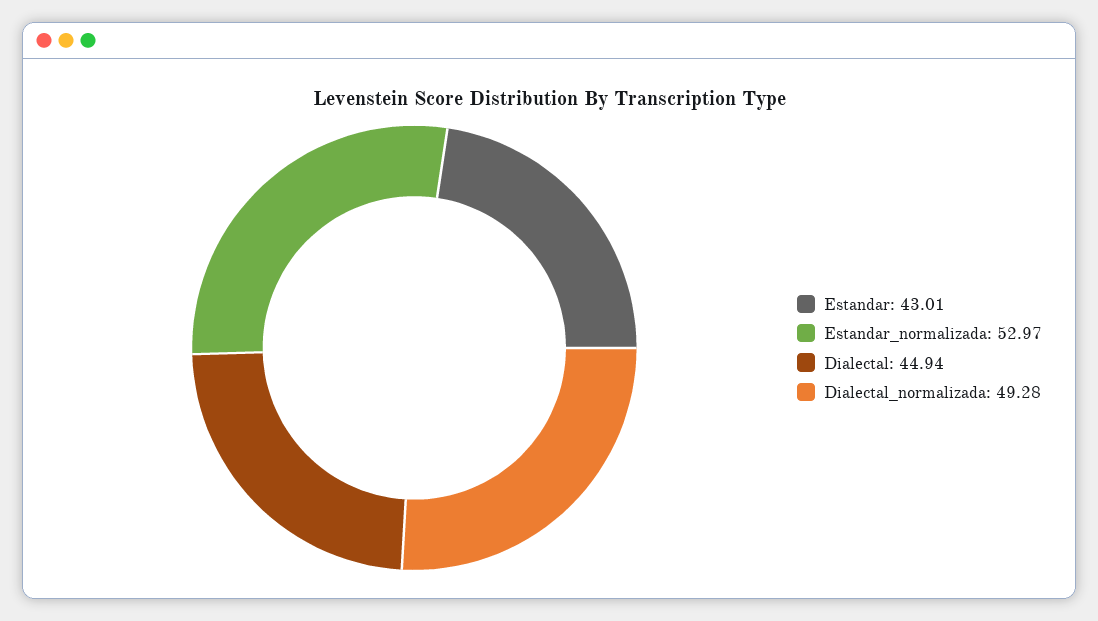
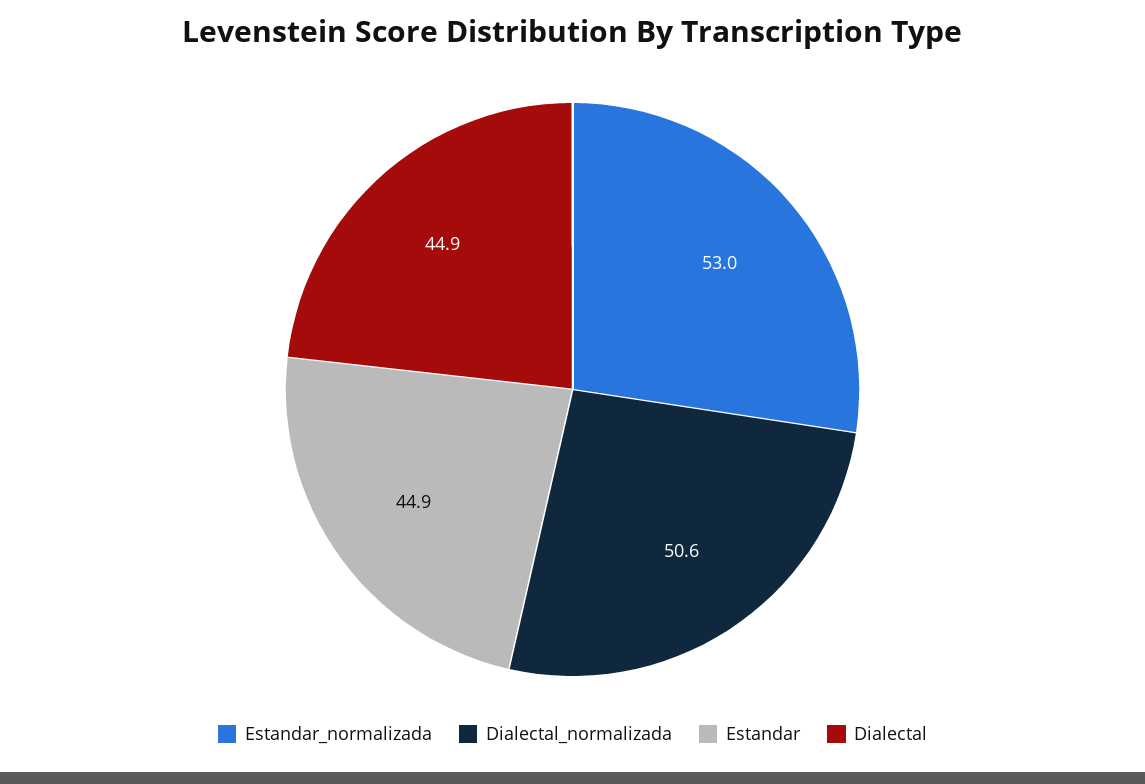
Estandar: 43.01 -> 44.9
Dialectal_normalizada: 49.28 -> 50.6

